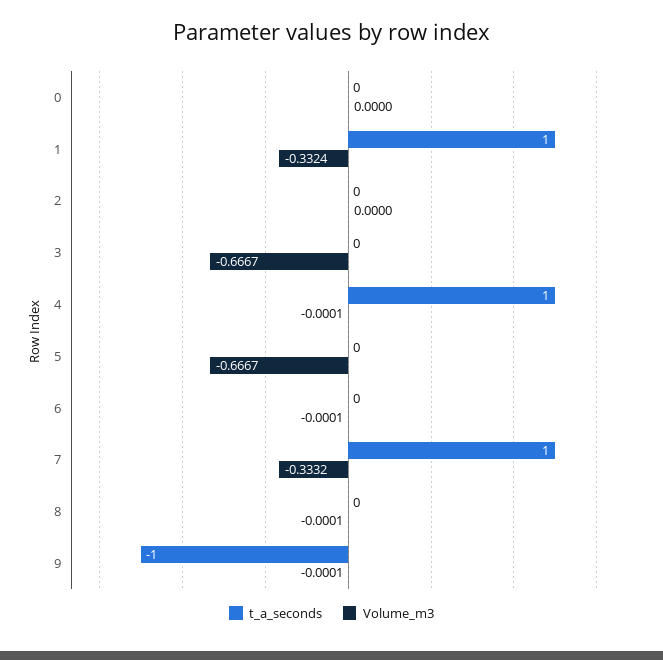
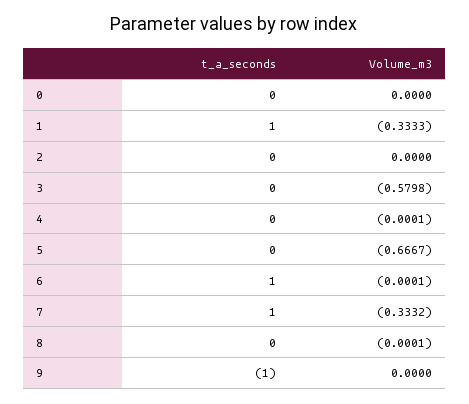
Volume_m3, 1: -0.3324 -> -0.3333
Volume_m3, 3: -0.6667 -> -0.5798
t_a_seconds, 4: 1 -> 0
t_a_seconds, 6: 0 -> 1
Volume_m3, 9: -0.0001 -> 0

